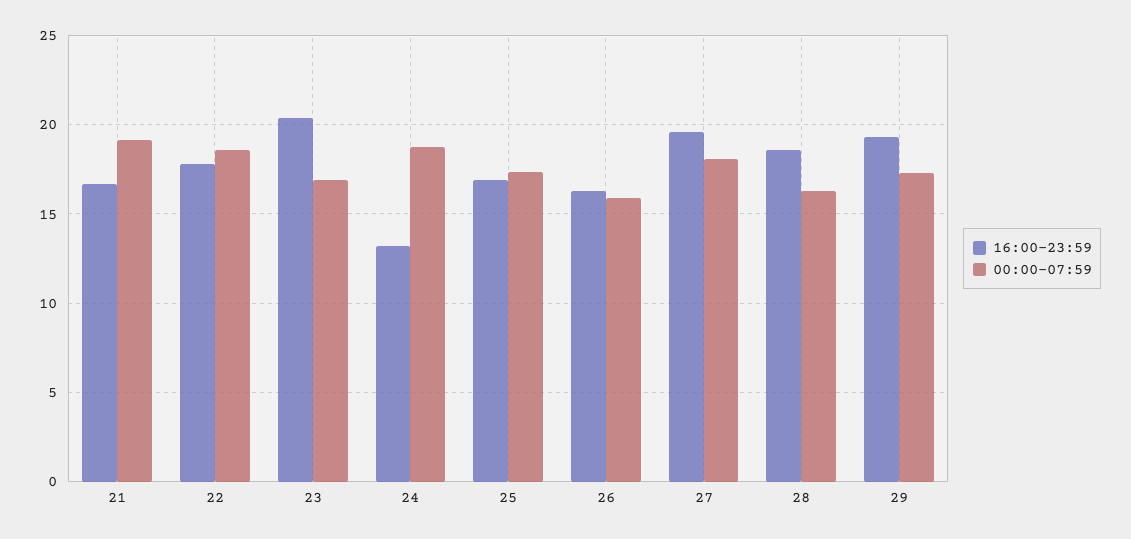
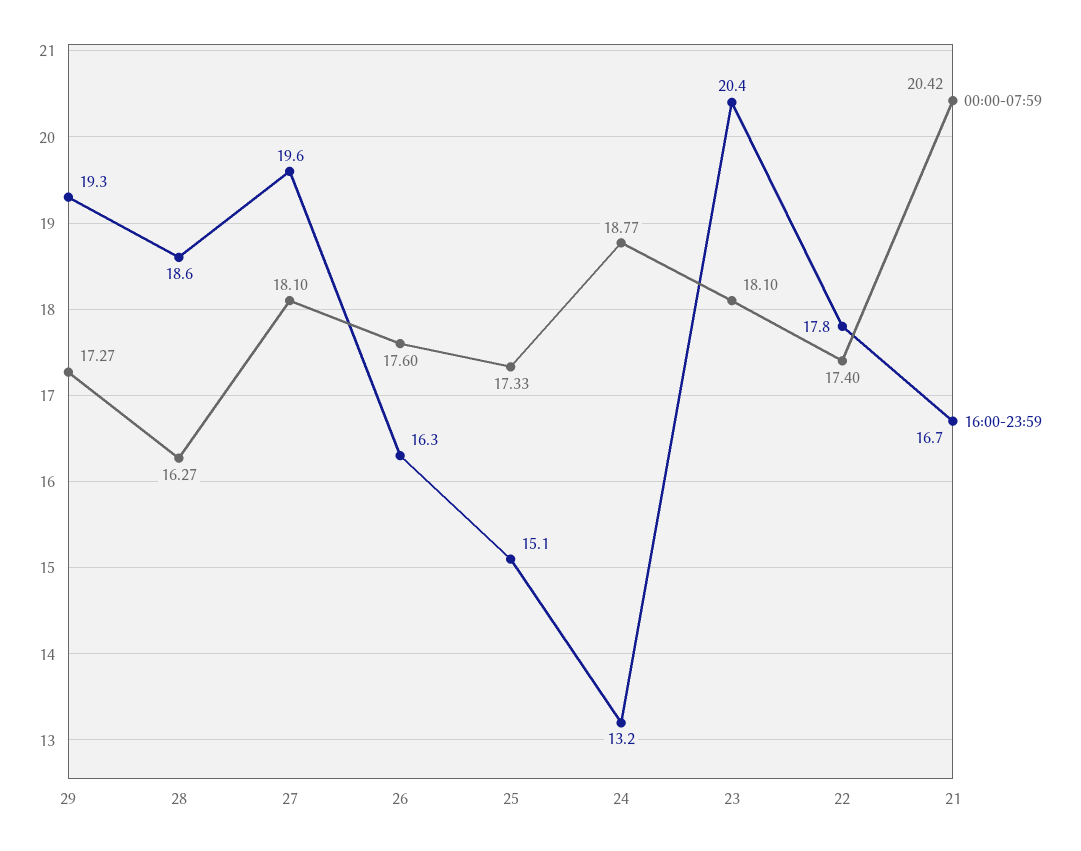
00:00-07:59, 21: 19 -> 20.42
00:00-07:59, 22: 18.5 -> 17.4
00:00-07:59, 23: 17 -> 18.1
16:00-23:59, 25: 17 -> 15.1
00:00-07:59, 26: 16 -> 17.6

